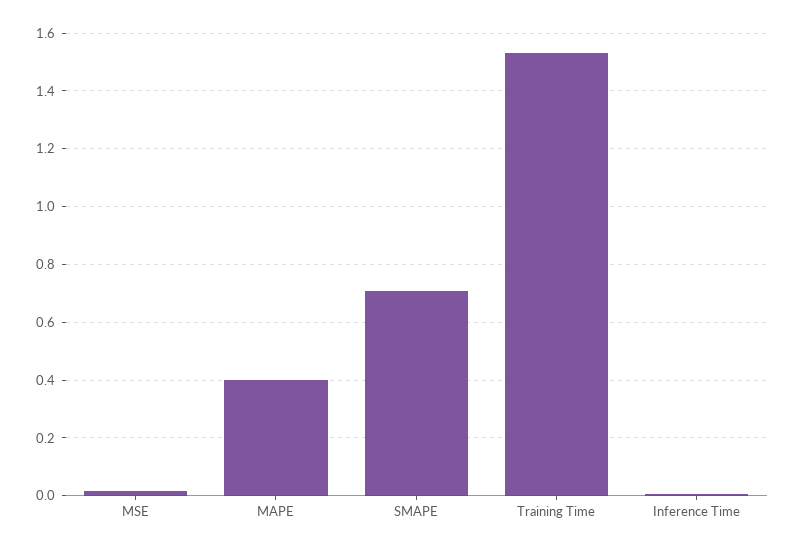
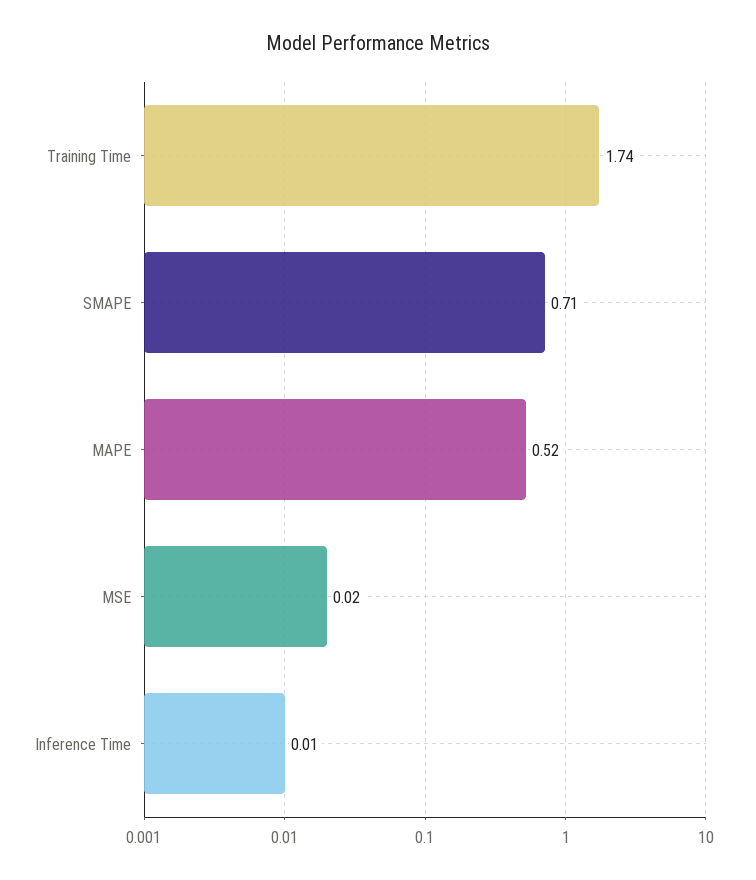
MAPE: 0.4 -> 0.52
Training Time: 1.525 -> 1.74

